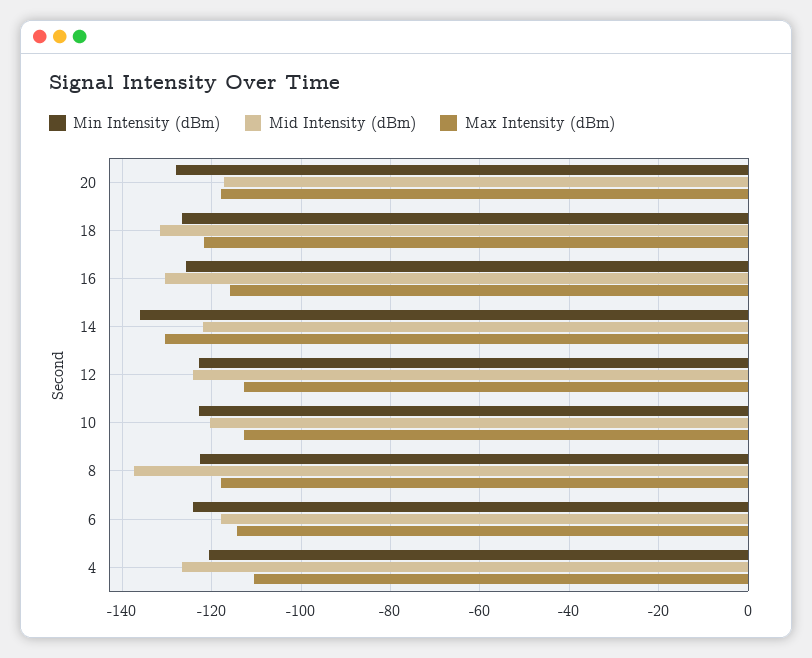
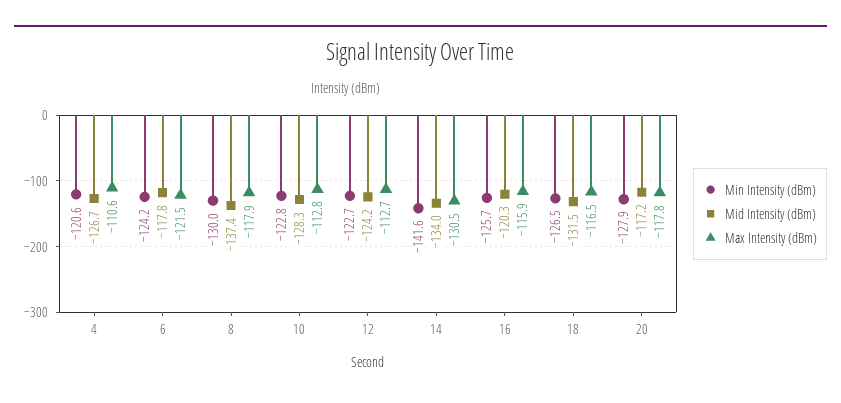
Max Intensity (dBm), 18: -122 -> -116.5
Mid Intensity (dBm), 16: -130 -> -120.3
Min Intensity (dBm), 14: -136 -> -141.6
Mid Intensity (dBm), 14: -122 -> -134
Mid Intensity (dBm), 10: -120 -> -128.3
Min Intensity (dBm), 8: -122 -> -130
Max Intensity (dBm), 6: -114 -> -121.5

